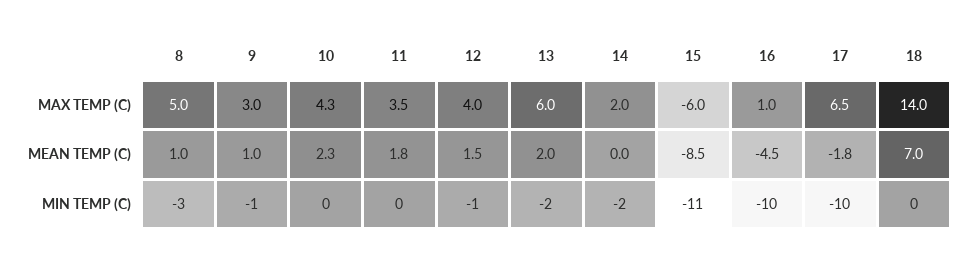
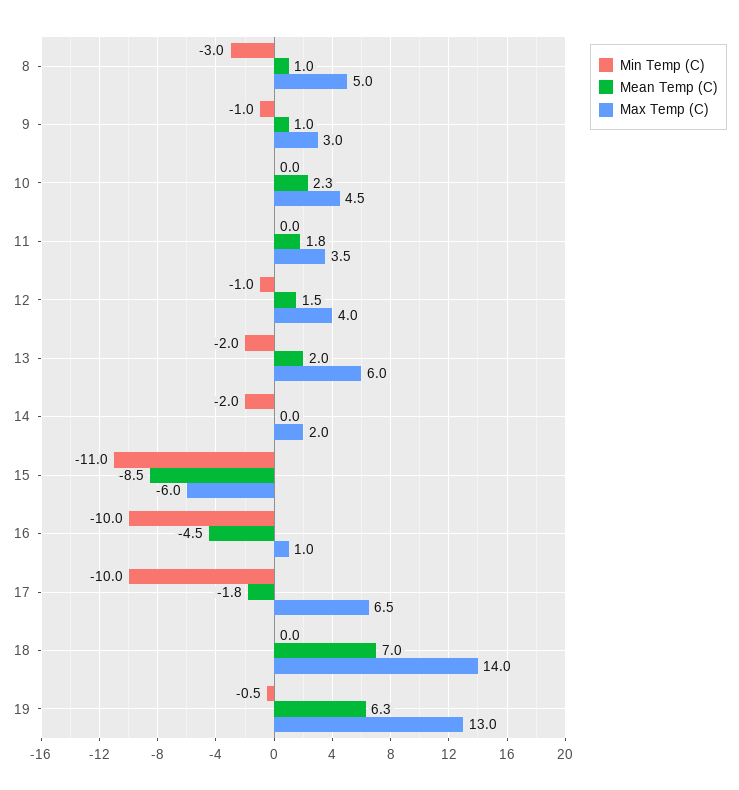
MAX TEMP (C), 10: 4.3 -> 4.5
MIN TEMP (C), 19: none -> -0.5
MEAN TEMP (C), 19: none -> 6.3
MAX TEMP (C), 19: none -> 13

